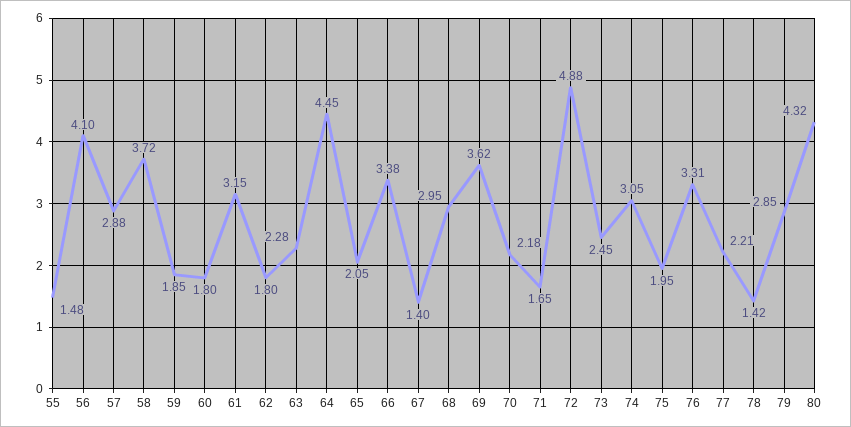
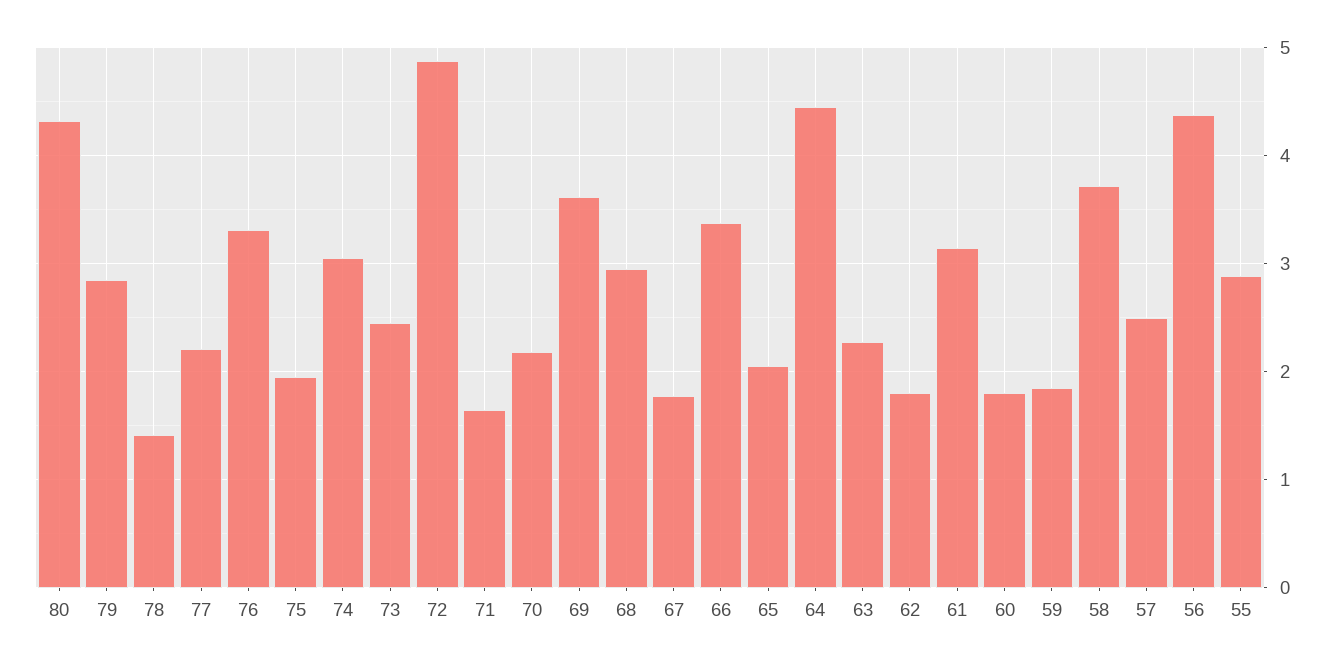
55: 1.48 -> 2.9
56: 4.1 -> 4.4
57: 2.88 -> 2.5
67: 1.4 -> 1.8

